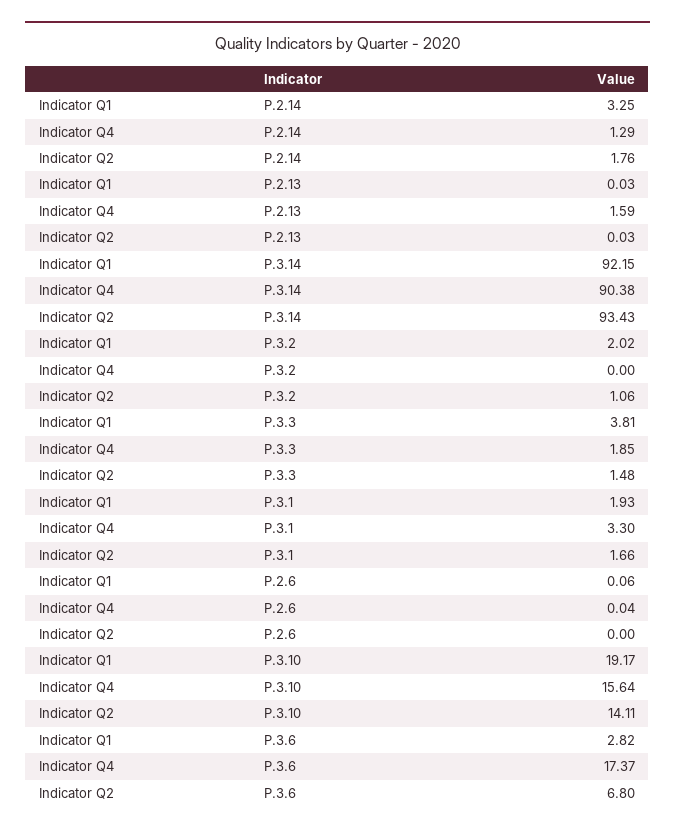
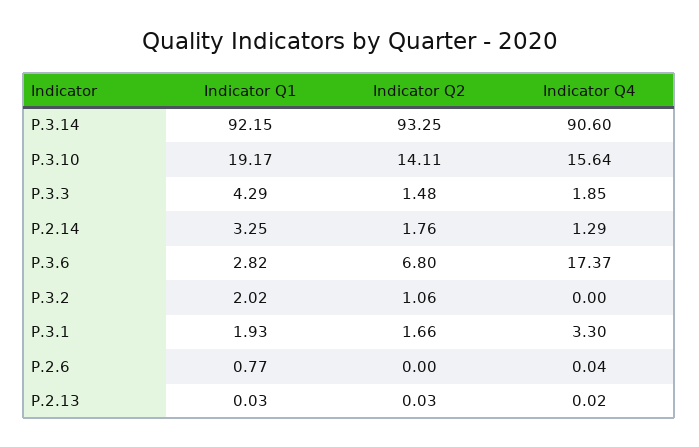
Indicator Q4, P.2.13: 1.59 -> 0.02
Indicator Q4, P.3.14: 90.38 -> 90.6
Indicator Q2, P.3.14: 93.43 -> 93.25
Indicator Q1, P.3.3: 3.81 -> 4.29
Indicator Q1, P.2.6: 0.06 -> 0.77

